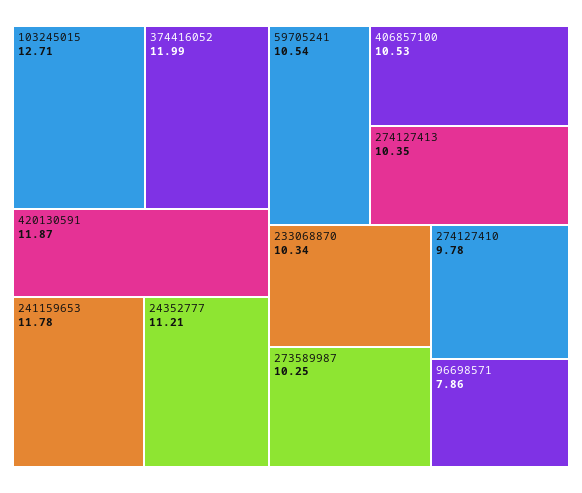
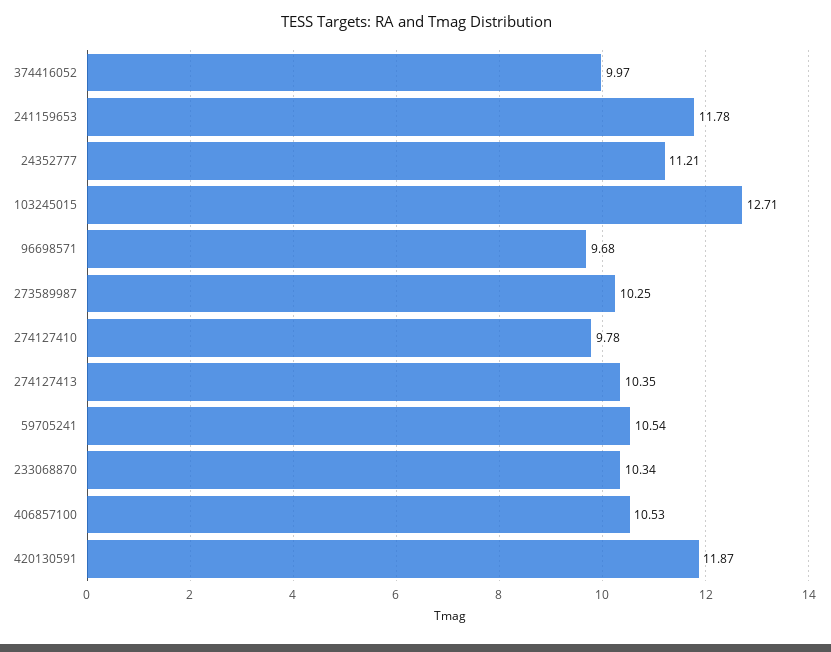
374416052: 11.99 -> 9.97
96698571: 7.86 -> 9.68

